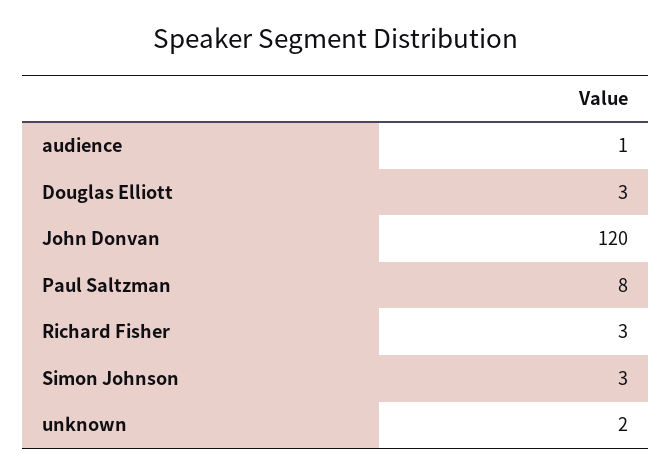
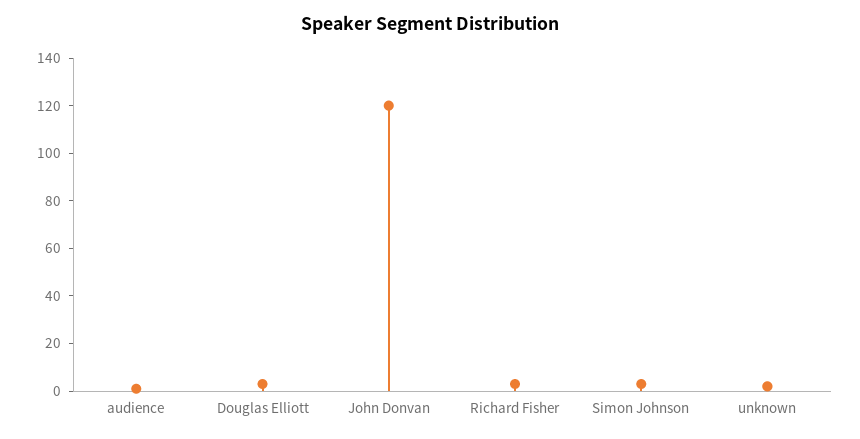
Paul Saltzman: 8 -> none

